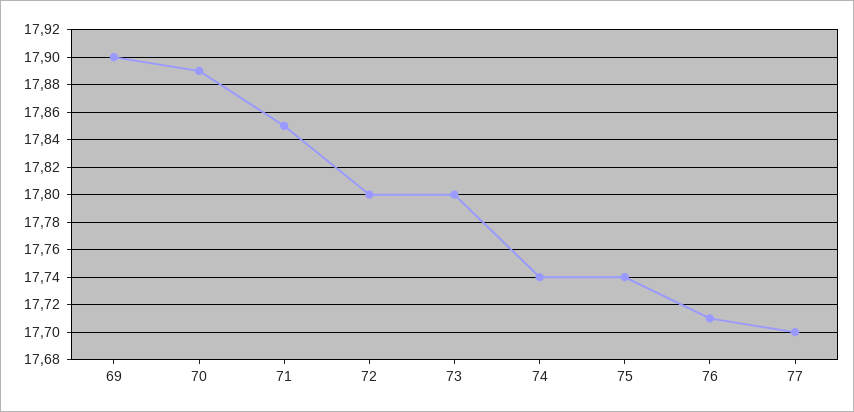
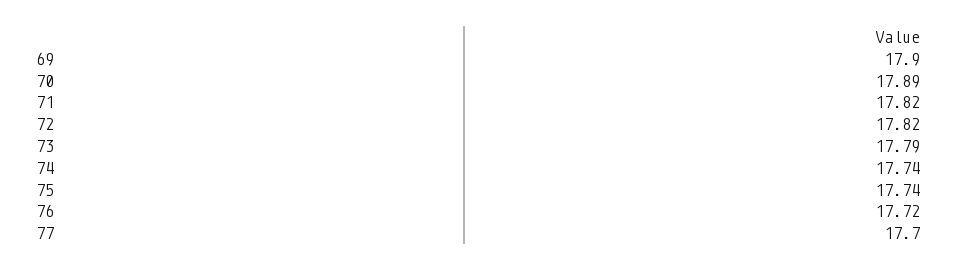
71: 17.85 -> 17.82
72: 17.8 -> 17.82
73: 17.8 -> 17.79
76: 17.71 -> 17.72

